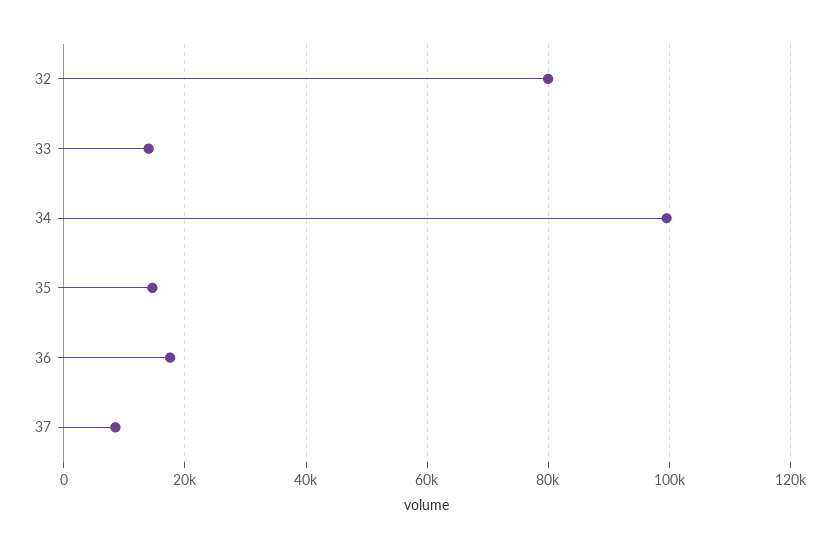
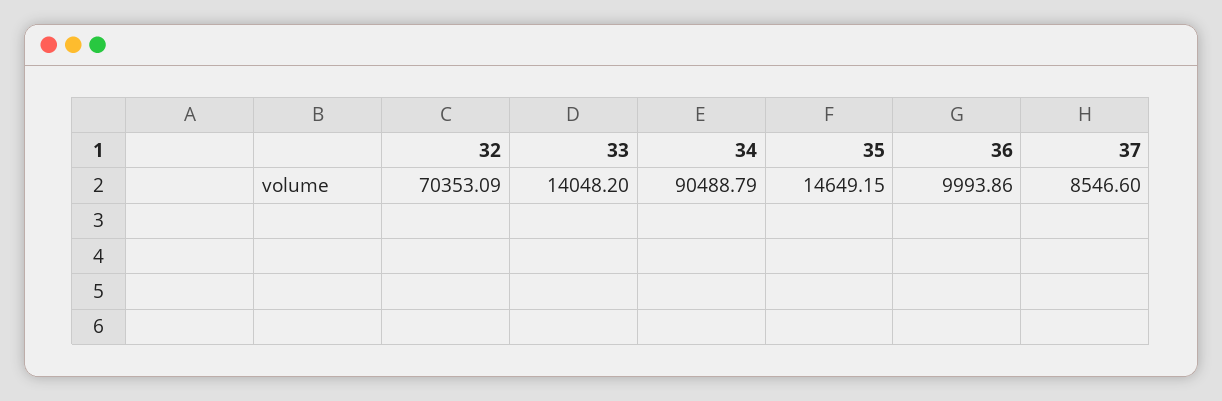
32: 80000 -> 70353.09
34: 100000 -> 90488.79
36: 18000 -> 9993.86

